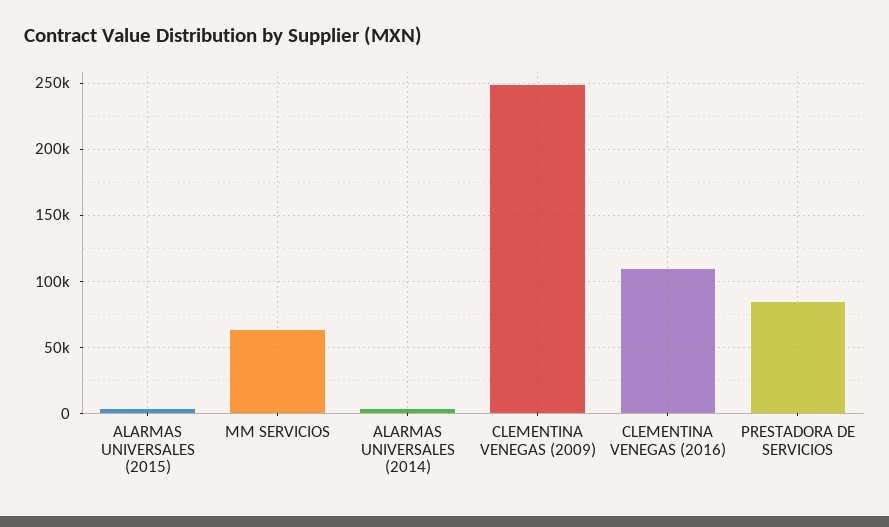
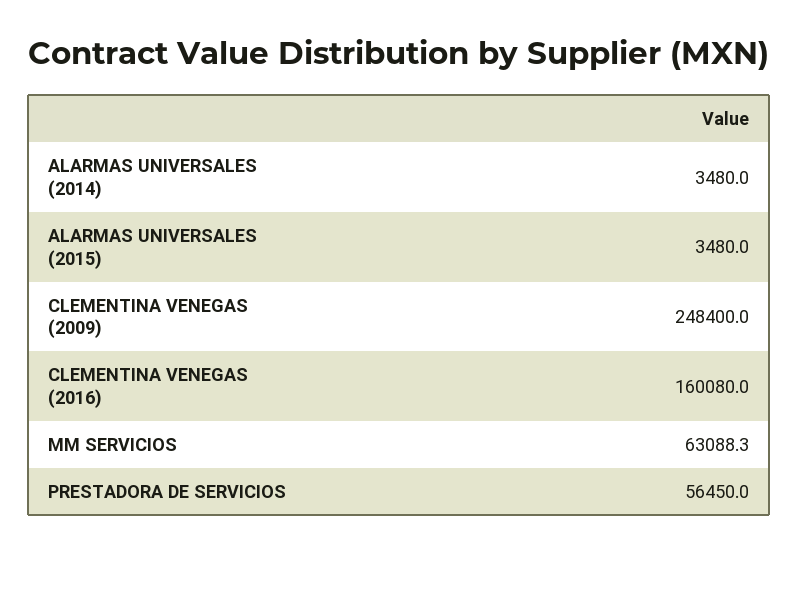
CLEMENTINA VENEGAS (2016): 110000 -> 160080
PRESTADORA DE SERVICIOS: 85000 -> 56450

